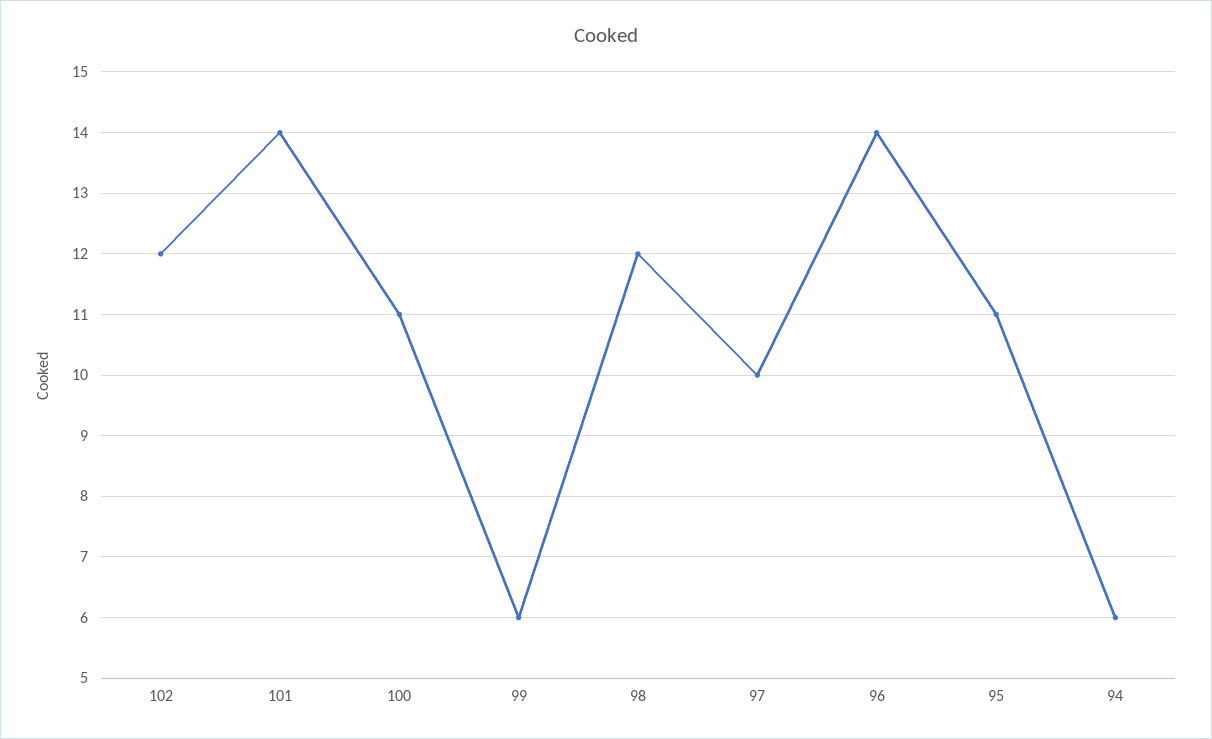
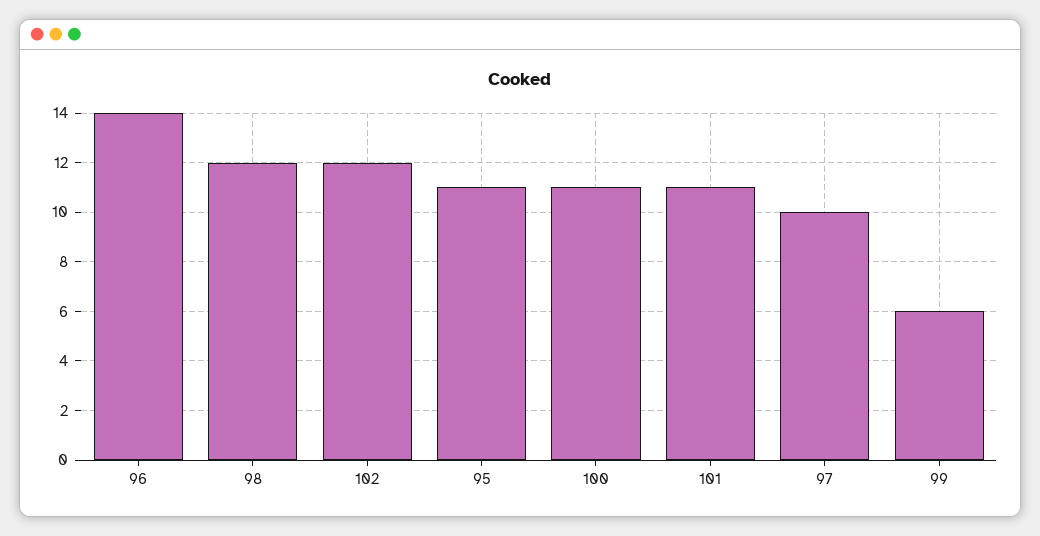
101: 14 -> 11
94: 6 -> none

